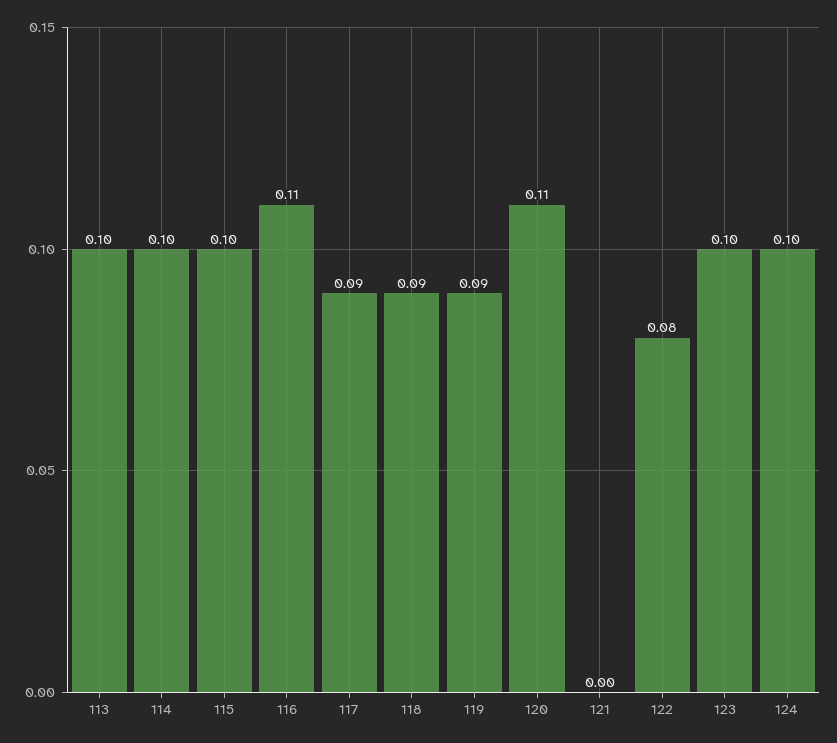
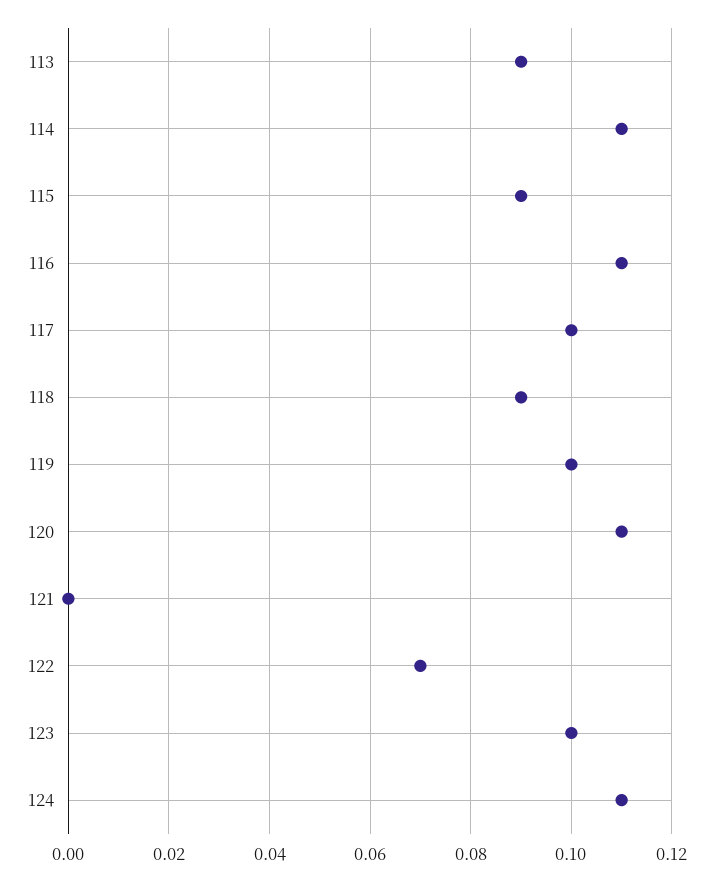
113: 0.1 -> 0.09
114: 0.1 -> 0.11
115: 0.1 -> 0.09
117: 0.09 -> 0.1
119: 0.09 -> 0.1
122: 0.08 -> 0.07
124: 0.1 -> 0.11

